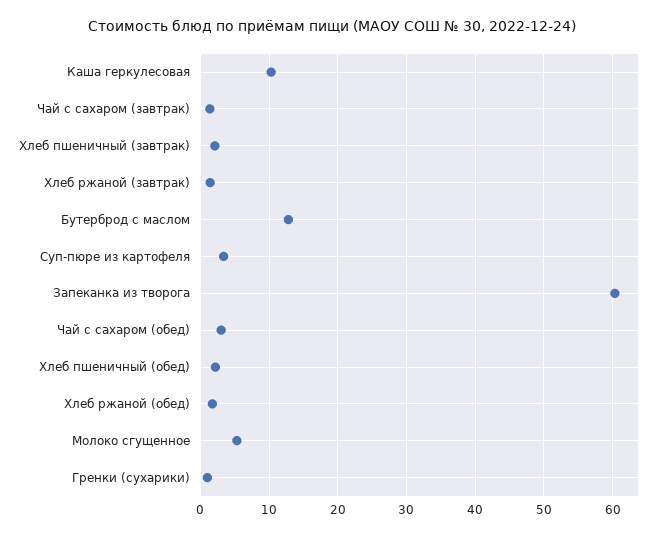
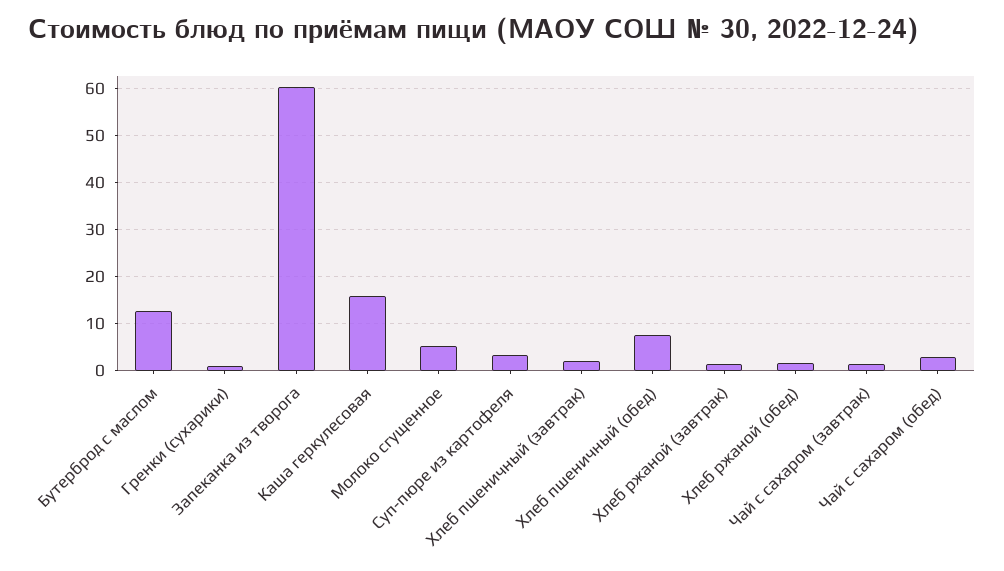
Каша геркулесовая: 10 -> 16
Хлеб пшеничный (обед): 2 -> 8

